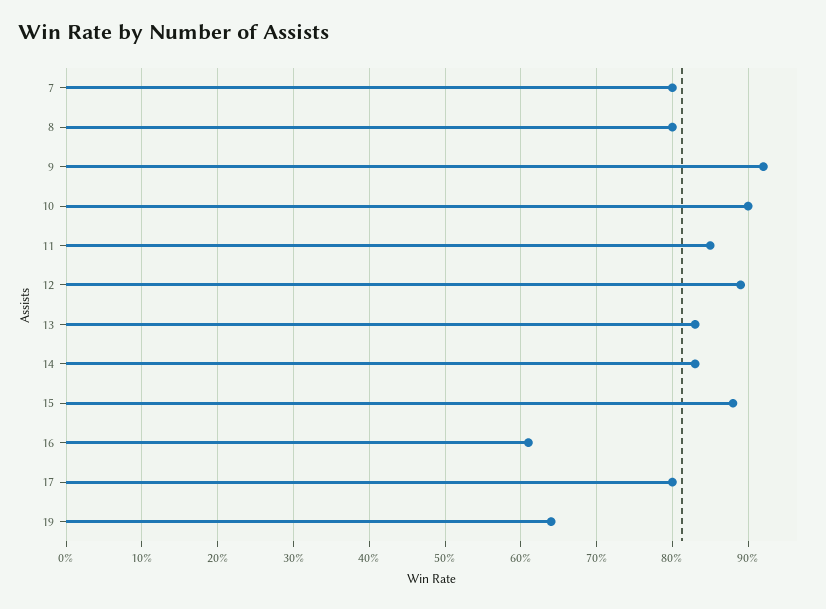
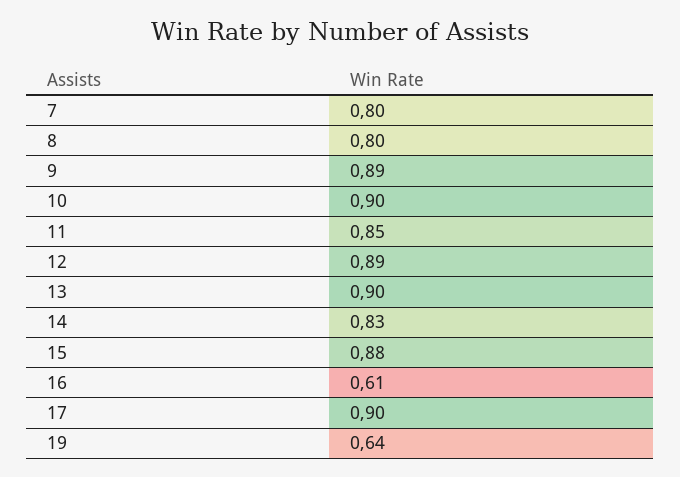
9: 0.92 -> 0.89
13: 0.83 -> 0.9
17: 0.8 -> 0.9

